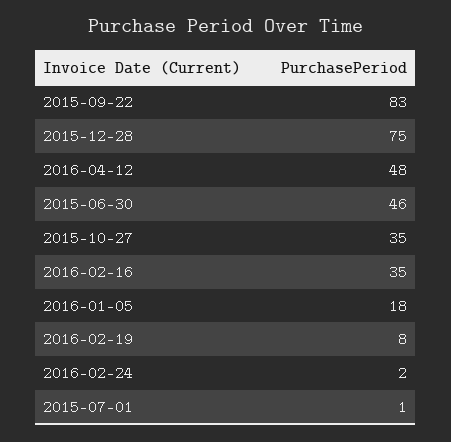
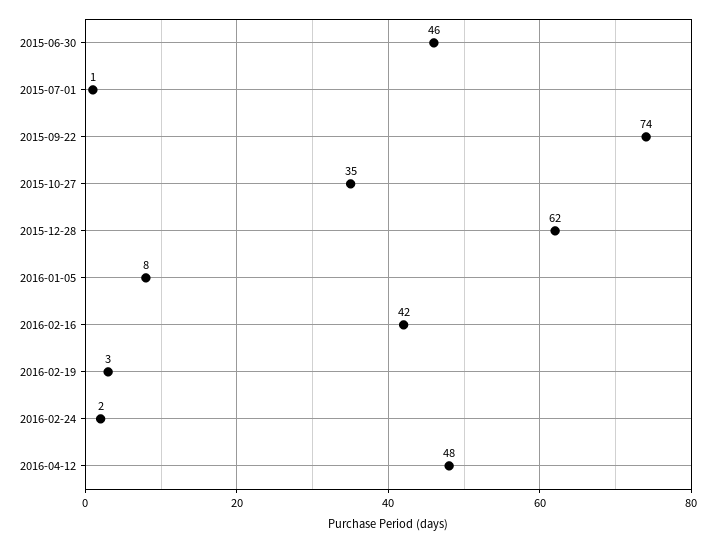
2015-09-22: 83 -> 74
2015-12-28: 75 -> 62
2016-02-16: 35 -> 42
2016-01-05: 18 -> 8
2016-02-19: 8 -> 3

